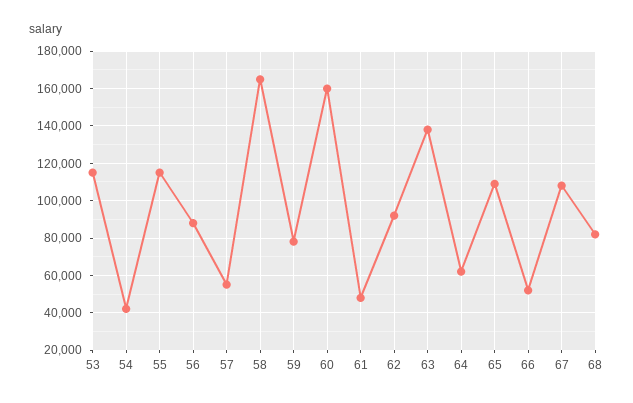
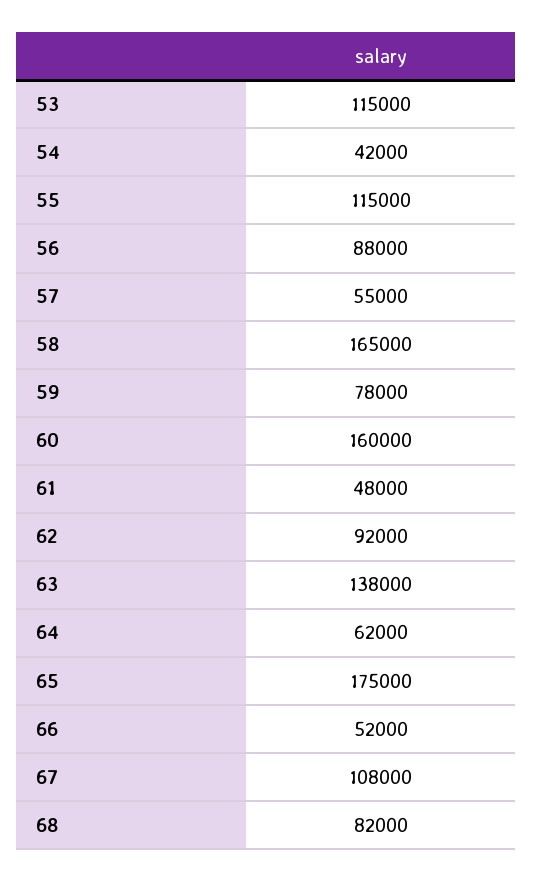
65: 110000 -> 175000

